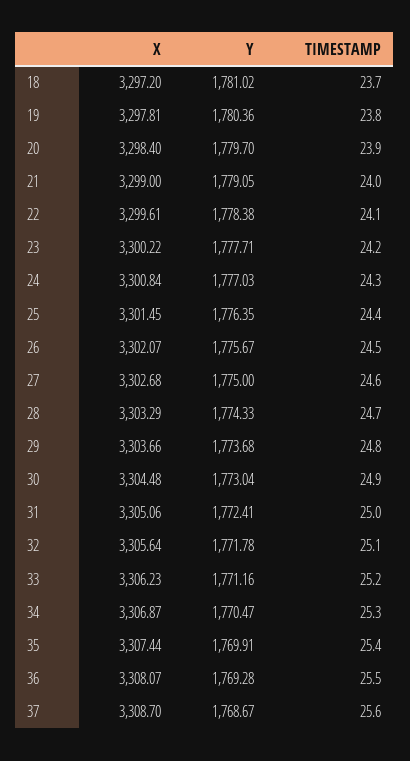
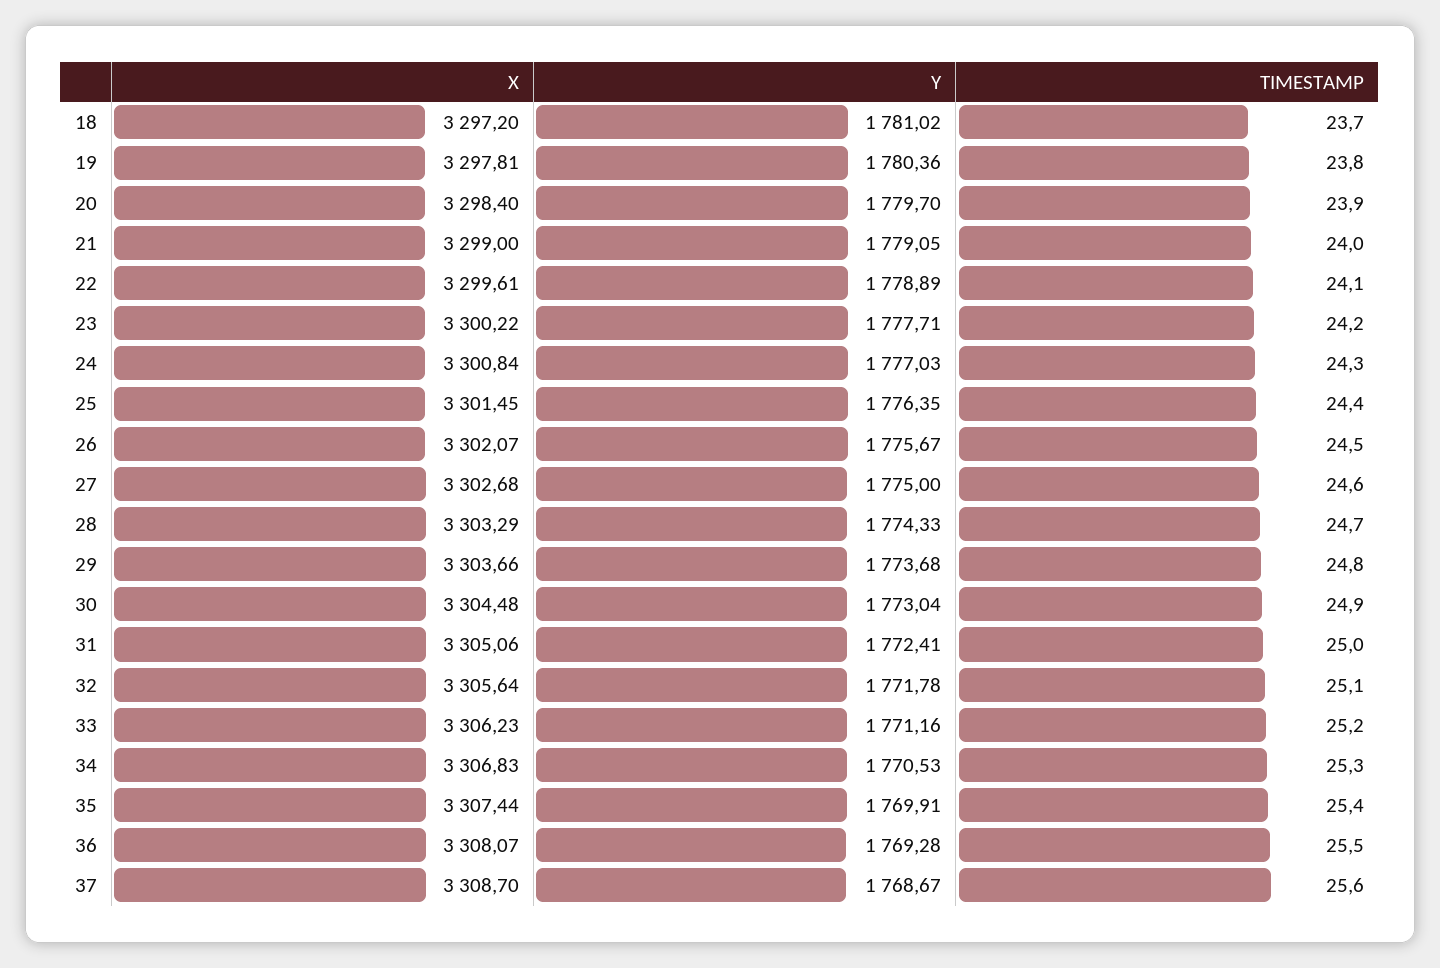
Y, 22: 1778.38 -> 1778.89
X, 34: 3306.87 -> 3306.83
Y, 34: 1770.47 -> 1770.53

